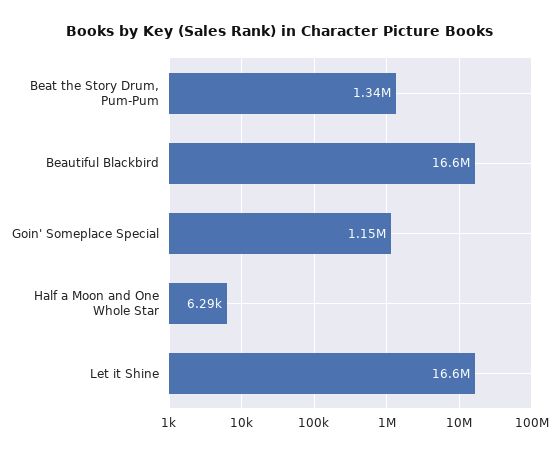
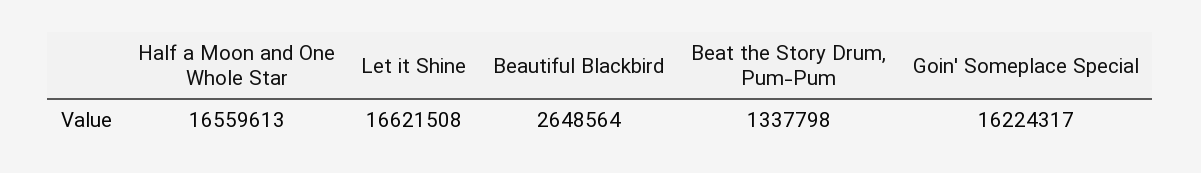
Beautiful Blackbird: 16600000 -> 2648564
Goin' Someplace Special: 1150000 -> 16224317
Half a Moon and One Whole Star: 6290 -> 16559613

